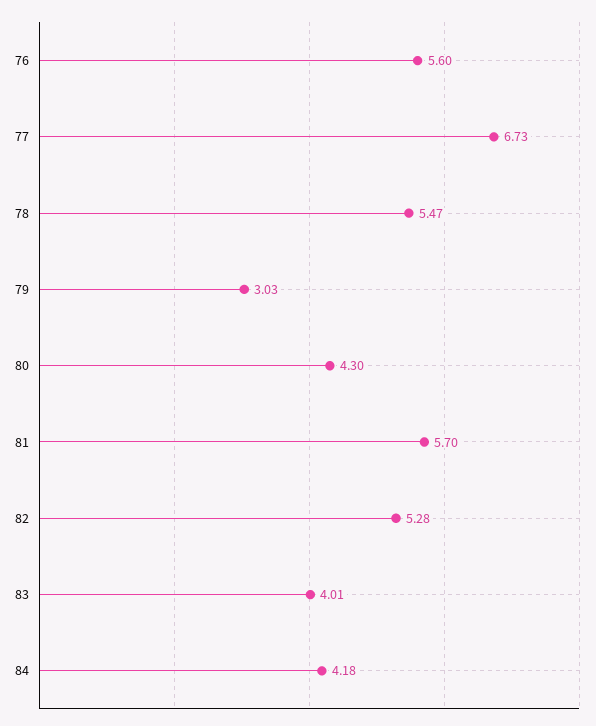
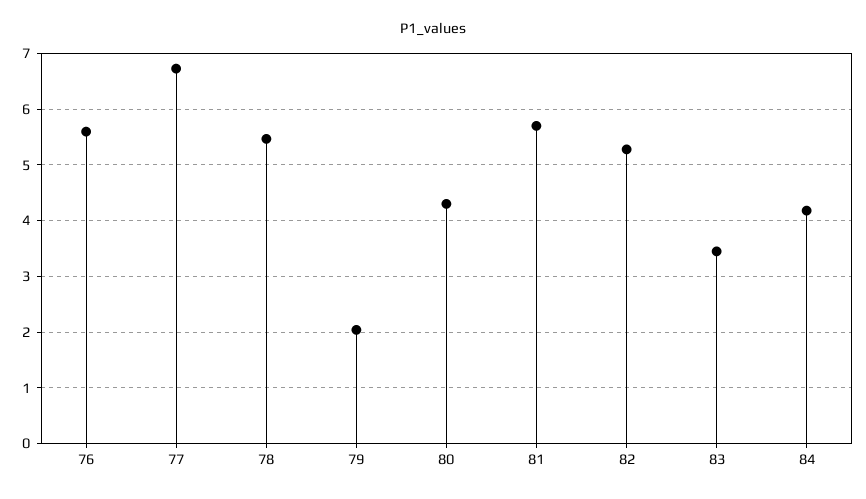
79: 3.03 -> 2
83: 4.01 -> 3.4

